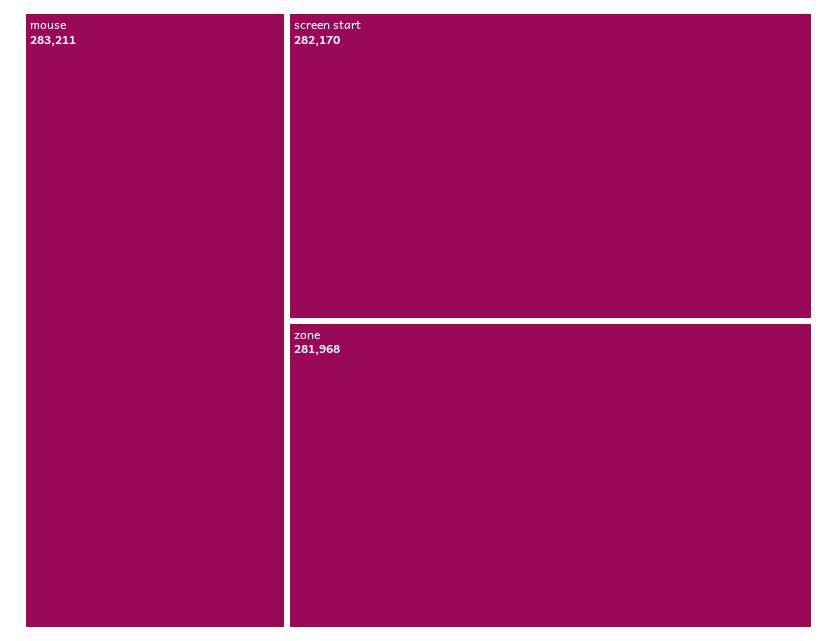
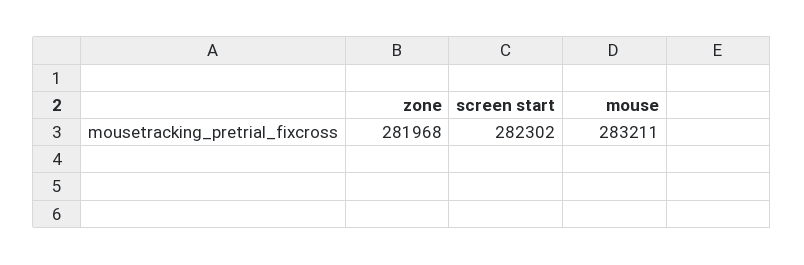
screen start: 282170 -> 282302

